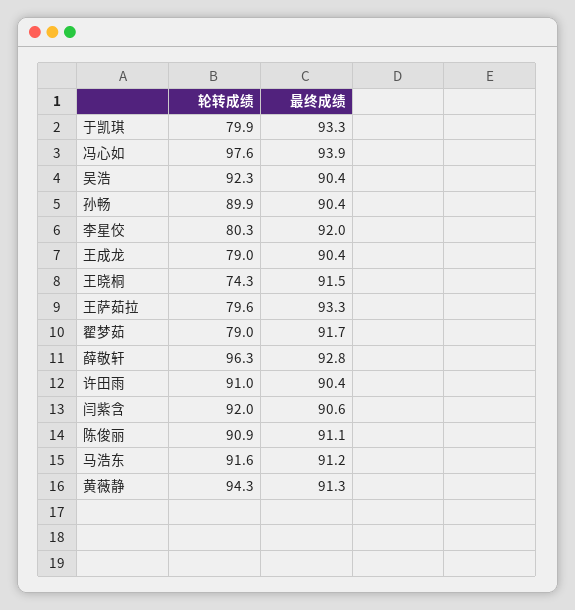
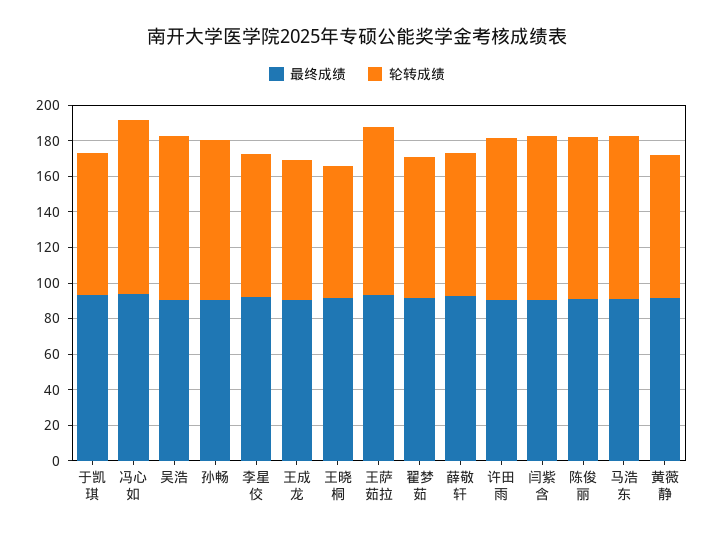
轮转成绩, 王萨茹拉: 79.6 -> 95
轮转成绩, 薛敬轩: 96.3 -> 80
轮转成绩, 黄薇静: 94.3 -> 80

